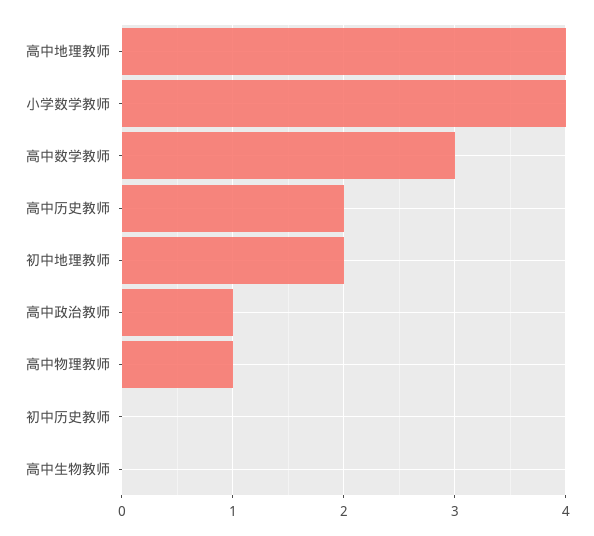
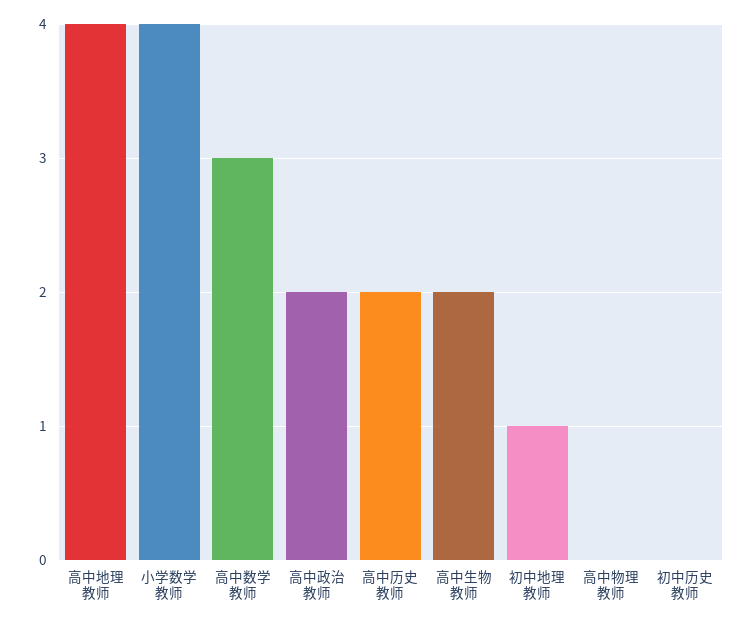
初中地理教师: 2 -> 1
高中政治教师: 1 -> 2
高中物理教师: 1 -> 0
高中生物教师: 0 -> 2

